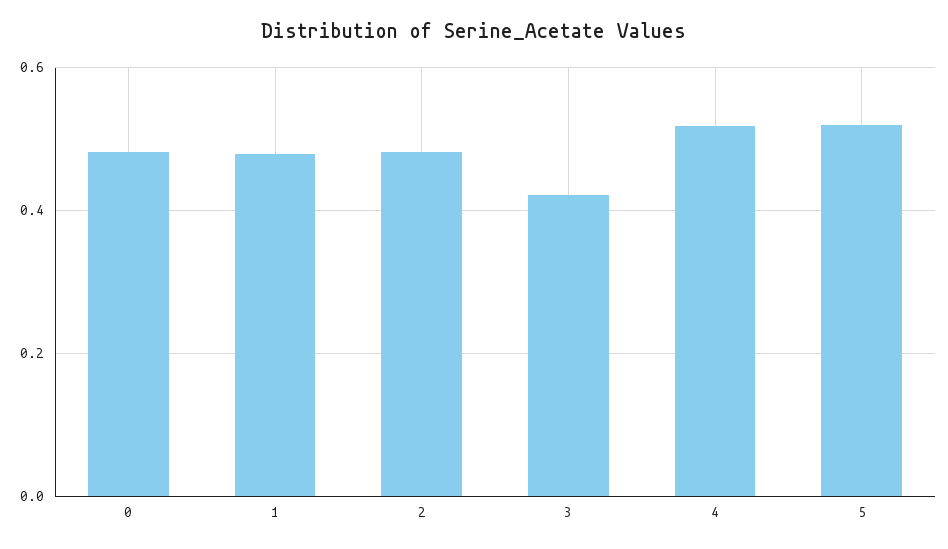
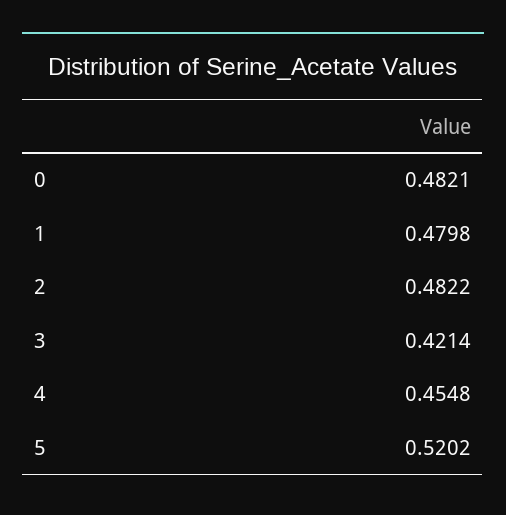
4: 0.52 -> 0.4548

